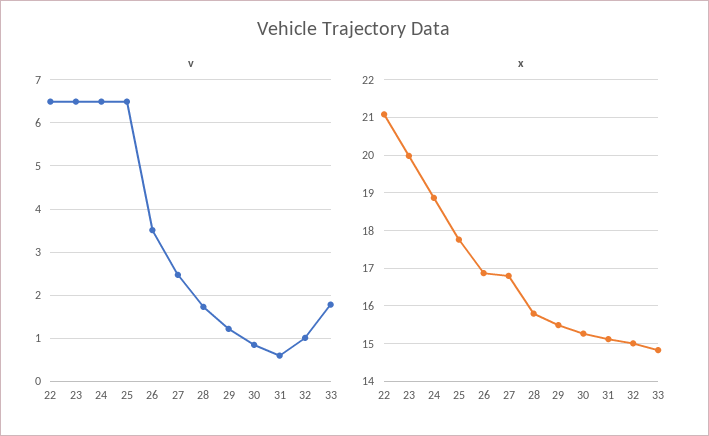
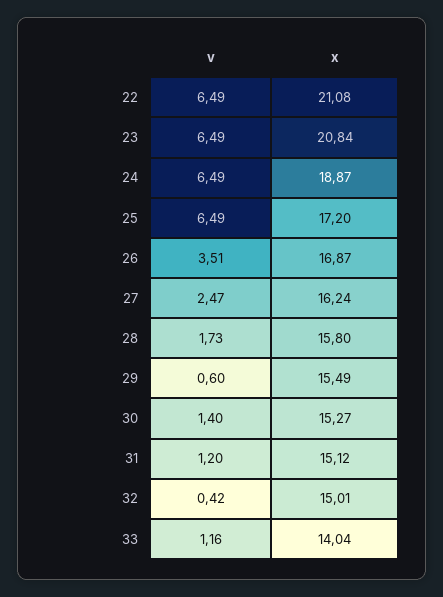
v, 29: 1.2 -> 0.6
v, 30: 0.8 -> 1.4
v, 31: 0.6 -> 1.2
v, 32: 1 -> 0.42
v, 33: 1.8 -> 1.16
x, 23: 20 -> 20.84
x, 25: 17.8 -> 17.2
x, 27: 16.8 -> 16.24
x, 33: 14.8 -> 14.04

